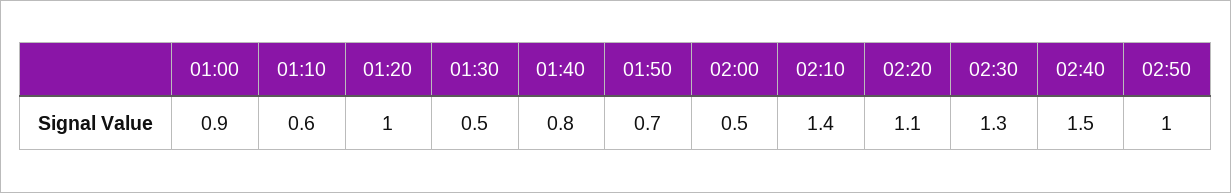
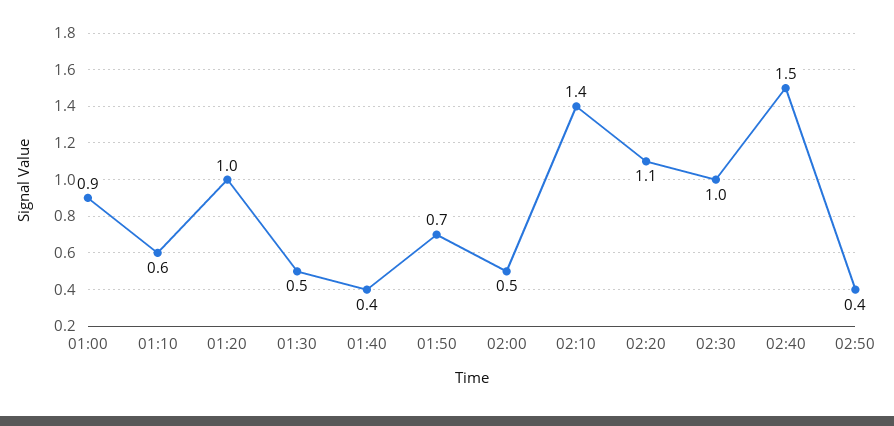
01:40: 0.8 -> 0.4
02:30: 1.3 -> 1
02:50: 1 -> 0.4

